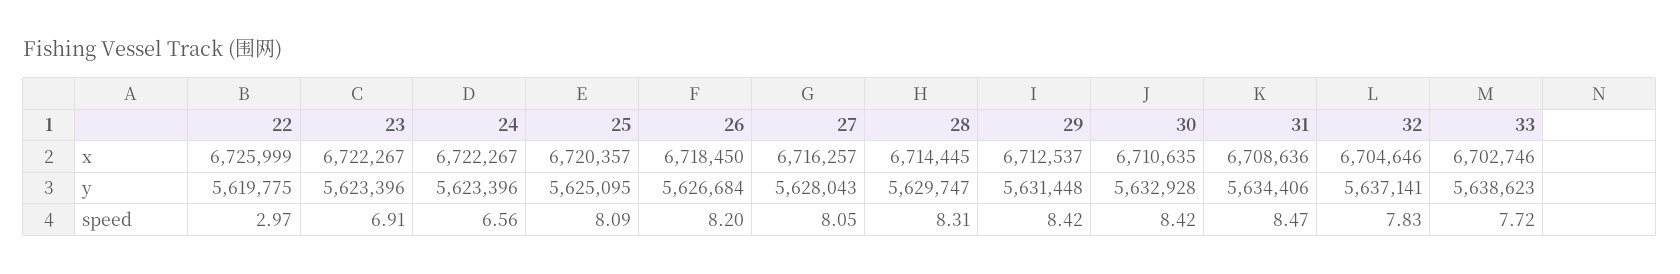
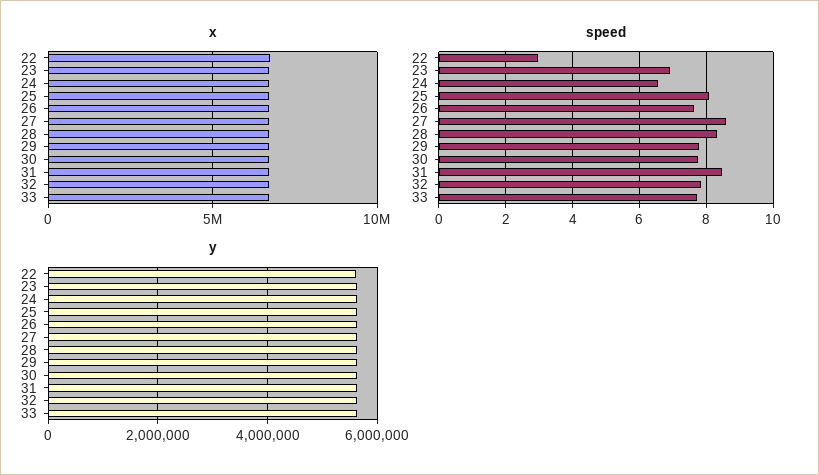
speed, 26: 8.2 -> 7.6
speed, 27: 8.05 -> 8.6
speed, 29: 8.42 -> 7.8
speed, 30: 8.42 -> 7.8

